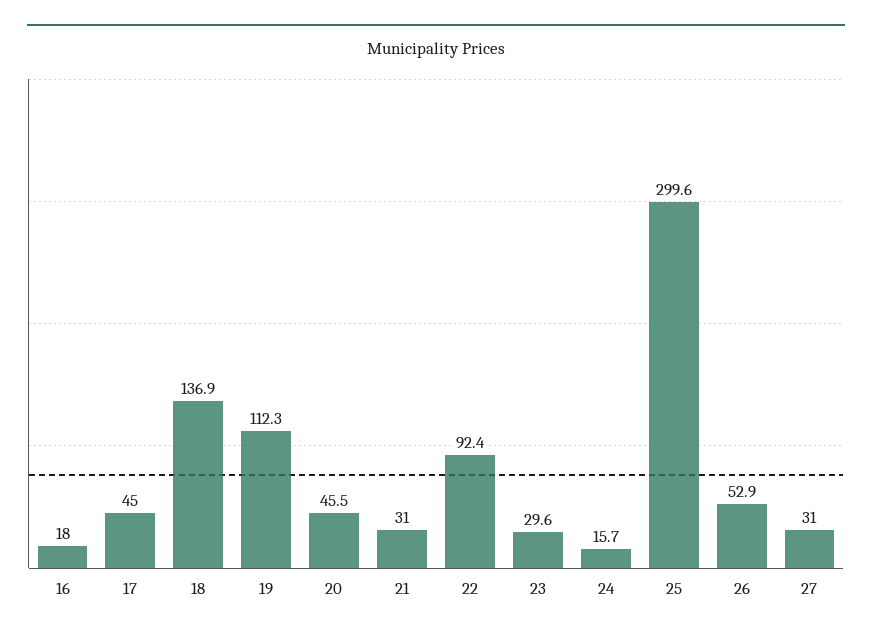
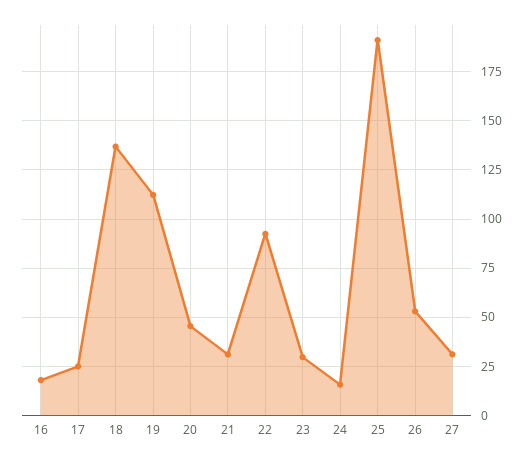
17: 45 -> 25
25: 299.6 -> 190

